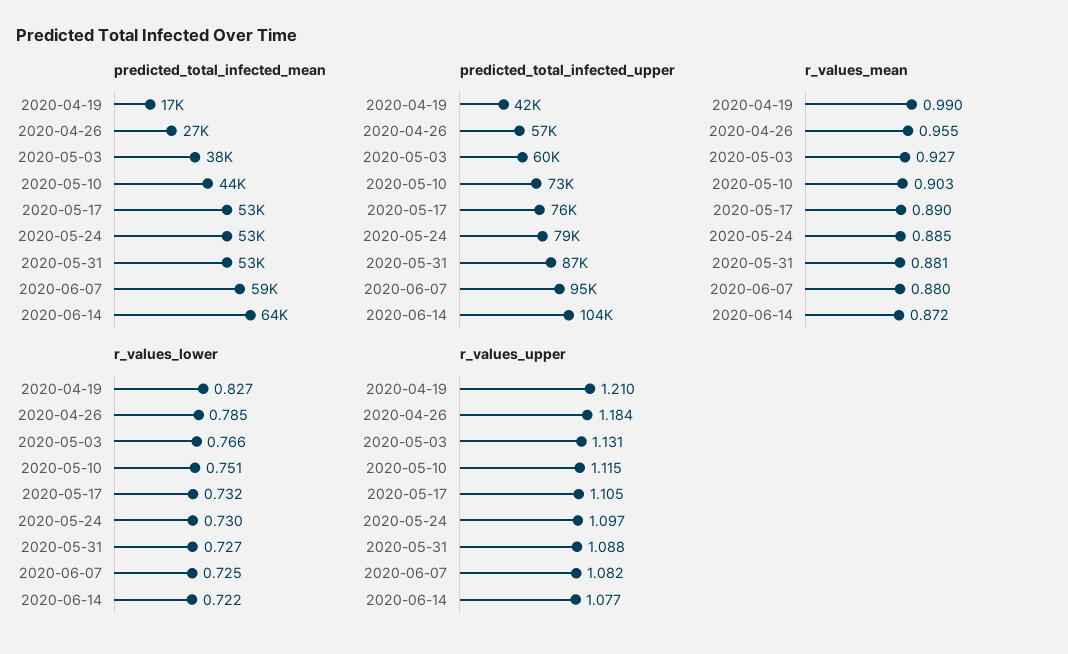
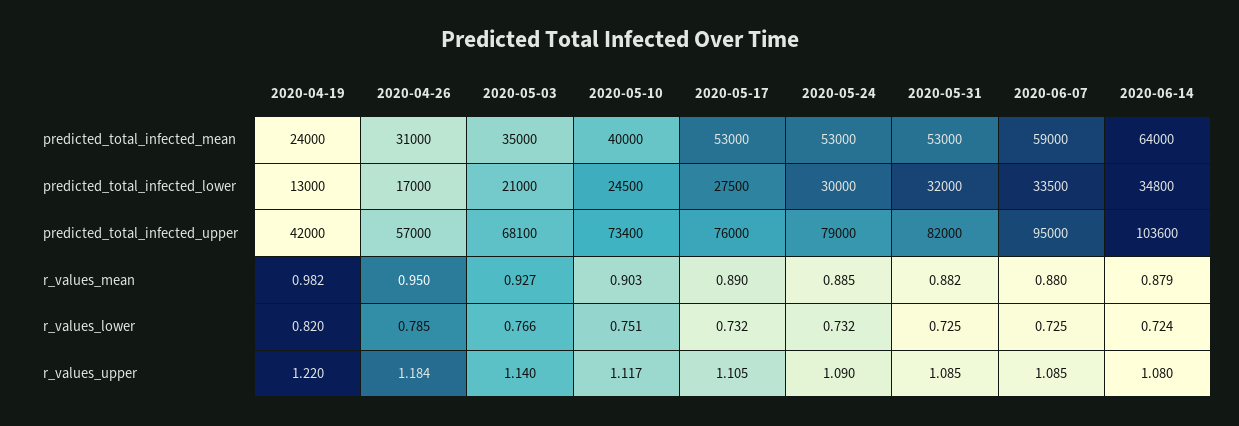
predicted_total_infected_mean, 2020-04-19: 17000 -> 24000
predicted_total_infected_mean, 2020-04-26: 27000 -> 31000
predicted_total_infected_mean, 2020-05-03: 38000 -> 35000
predicted_total_infected_mean, 2020-05-10: 44000 -> 40000
predicted_total_infected_upper, 2020-05-03: 60000 -> 68100
predicted_total_infected_upper, 2020-05-31: 87000 -> 82000
r_values_mean, 2020-04-19: 0.99 -> 0.982
r_values_mean, 2020-04-26: 0.955 -> 0.95
r_values_mean, 2020-05-31: 0.881 -> 0.882
r_values_mean, 2020-06-14: 0.872 -> 0.879
r_values_lower, 2020-04-19: 0.827 -> 0.82
r_values_lower, 2020-05-24: 0.73 -> 0.732
r_values_lower, 2020-05-31: 0.727 -> 0.725
r_values_lower, 2020-06-14: 0.722 -> 0.724
r_values_upper, 2020-04-19: 1.21 -> 1.22
r_values_upper, 2020-05-03: 1.131 -> 1.14
r_values_upper, 2020-05-10: 1.115 -> 1.117
r_values_upper, 2020-05-24: 1.097 -> 1.09
r_values_upper, 2020-05-31: 1.088 -> 1.085
r_values_upper, 2020-06-07: 1.082 -> 1.085
r_values_upper, 2020-06-14: 1.077 -> 1.08
predicted_total_infected_lower, 2020-04-19: none -> 13000
predicted_total_infected_lower, 2020-04-26: none -> 17000
predicted_total_infected_lower, 2020-05-03: none -> 21000
predicted_total_infected_lower, 2020-05-10: none -> 24500
predicted_total_infected_lower, 2020-05-17: none -> 27500
predicted_total_infected_lower, 2020-05-24: none -> 30000
predicted_total_infected_lower, 2020-05-31: none -> 32000
predicted_total_infected_lower, 2020-06-07: none -> 33500
predicted_total_infected_lower, 2020-06-14: none -> 34800

